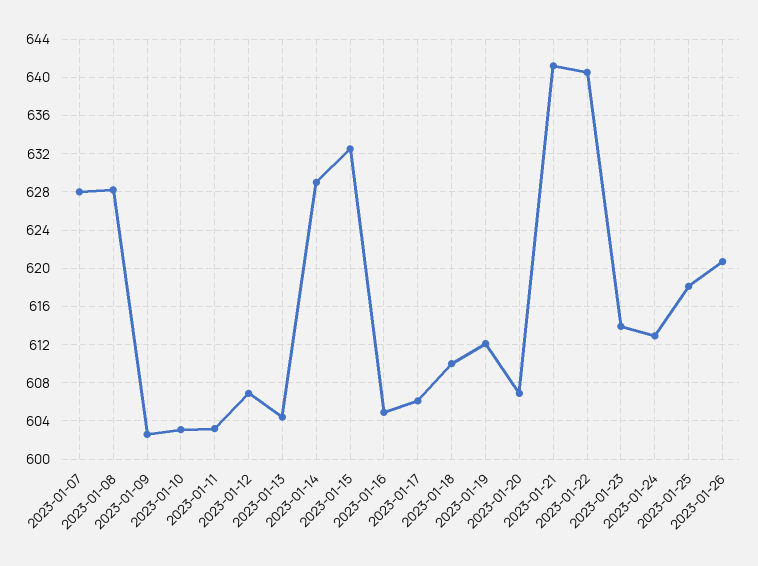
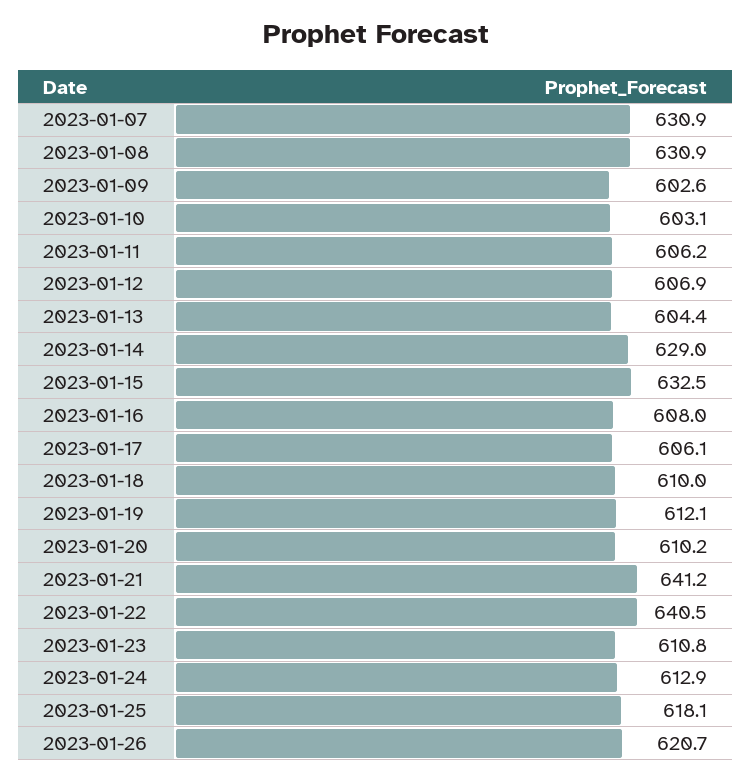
2023-01-07: 628 -> 630.9
2023-01-08: 628 -> 630.9
2023-01-11: 603 -> 606.2
2023-01-16: 605 -> 608
2023-01-20: 607 -> 610.2
2023-01-23: 614 -> 610.8

